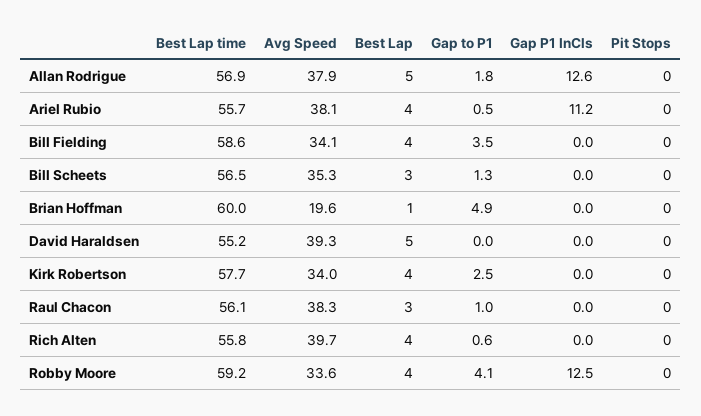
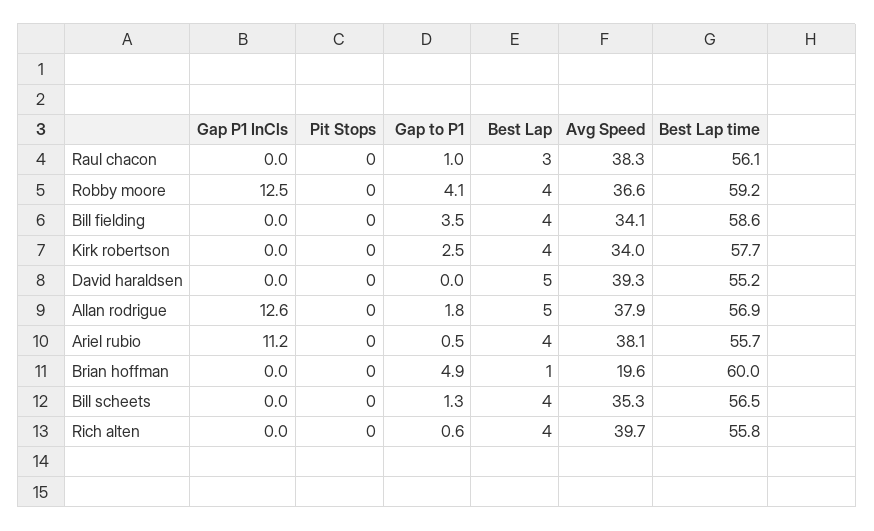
Best Lap, Bill Scheets: 3 -> 4
Avg Speed, Robby Moore: 33.6 -> 36.6

